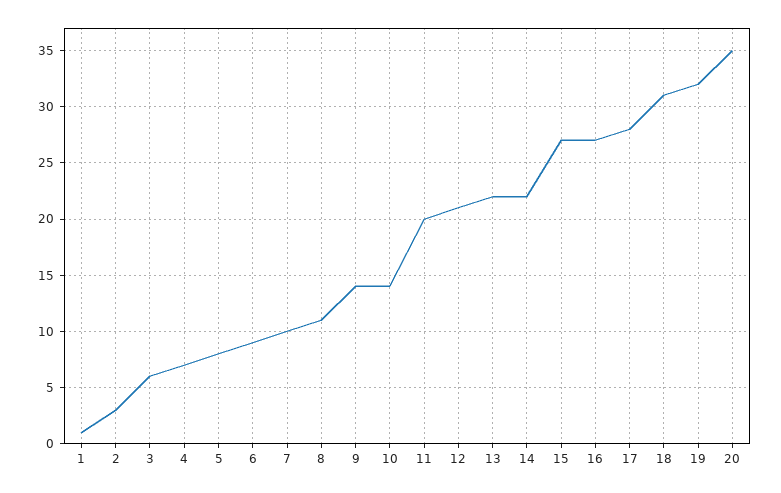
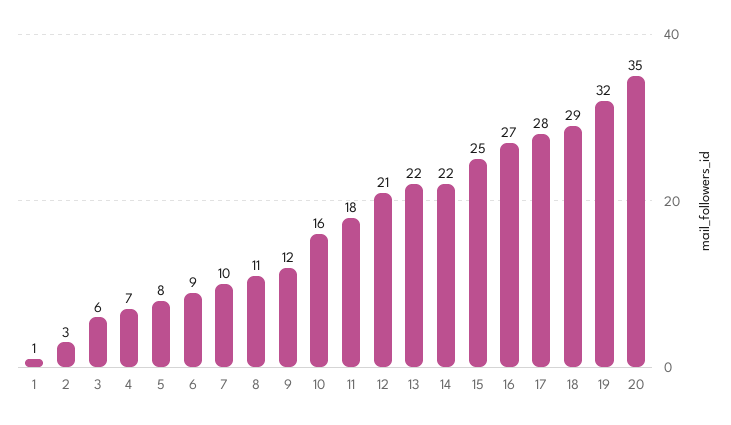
9: 14 -> 12
10: 14 -> 16
11: 20 -> 18
15: 27 -> 25
18: 31 -> 29

